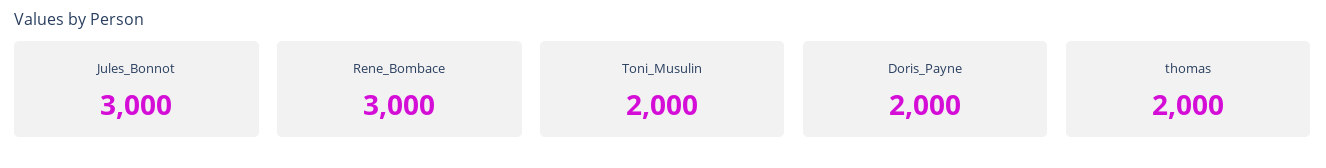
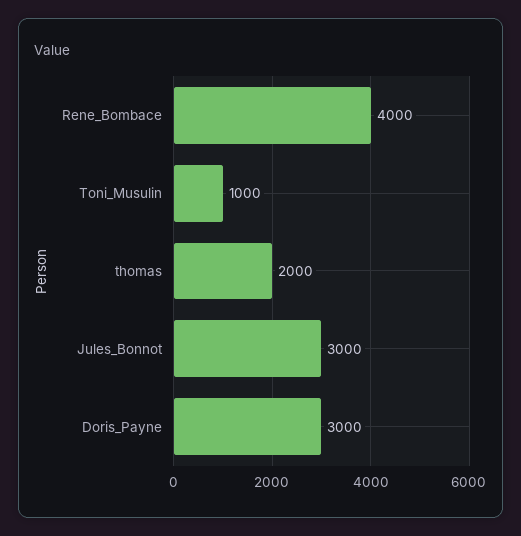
Rene_Bombace: 3000 -> 4000
Toni_Musulin: 2000 -> 1000
Doris_Payne: 2000 -> 3000

